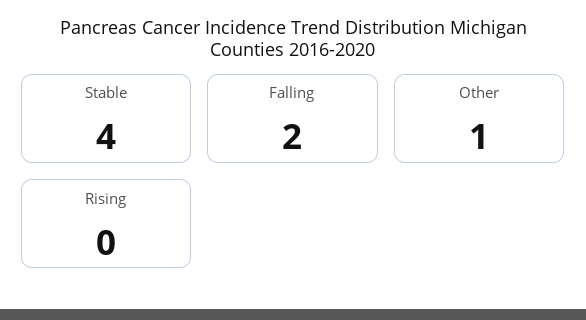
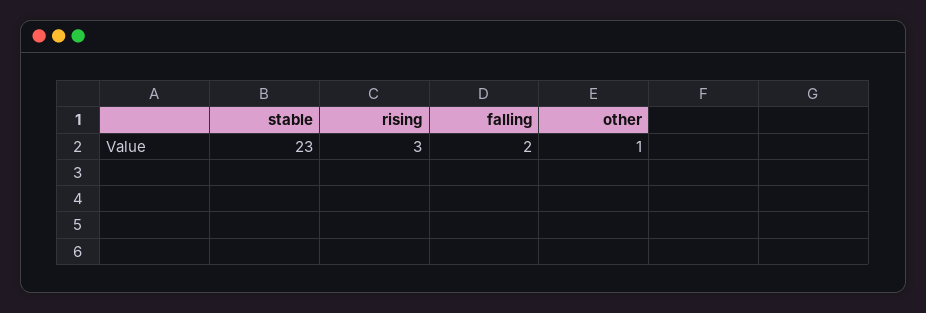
Stable: 4 -> 23
Rising: 0 -> 3

